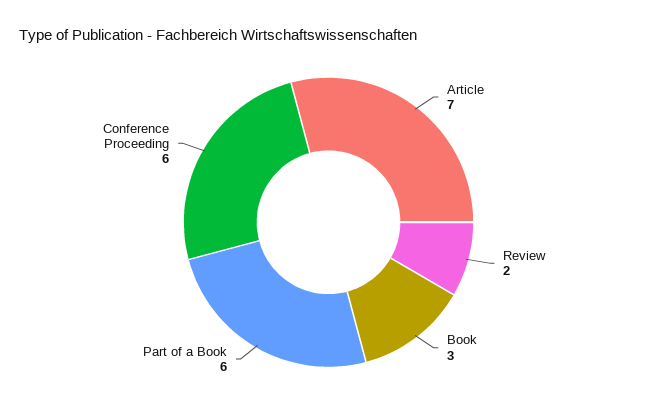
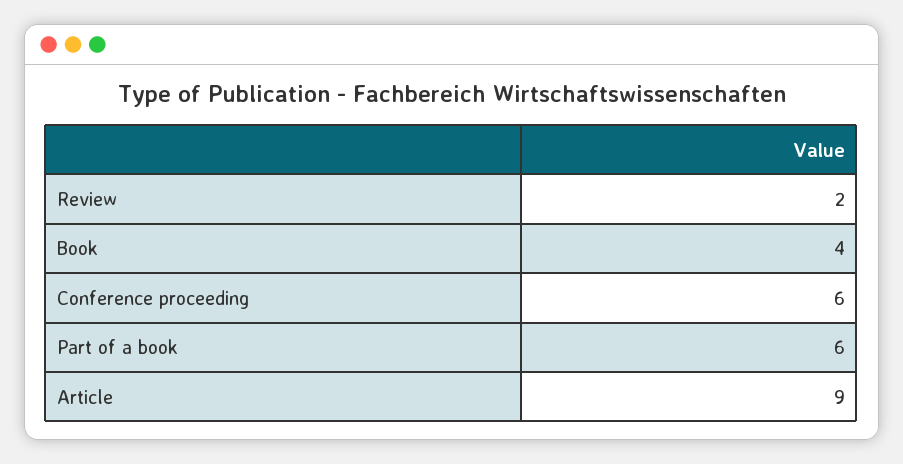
Article: 7 -> 9
Book: 3 -> 4

